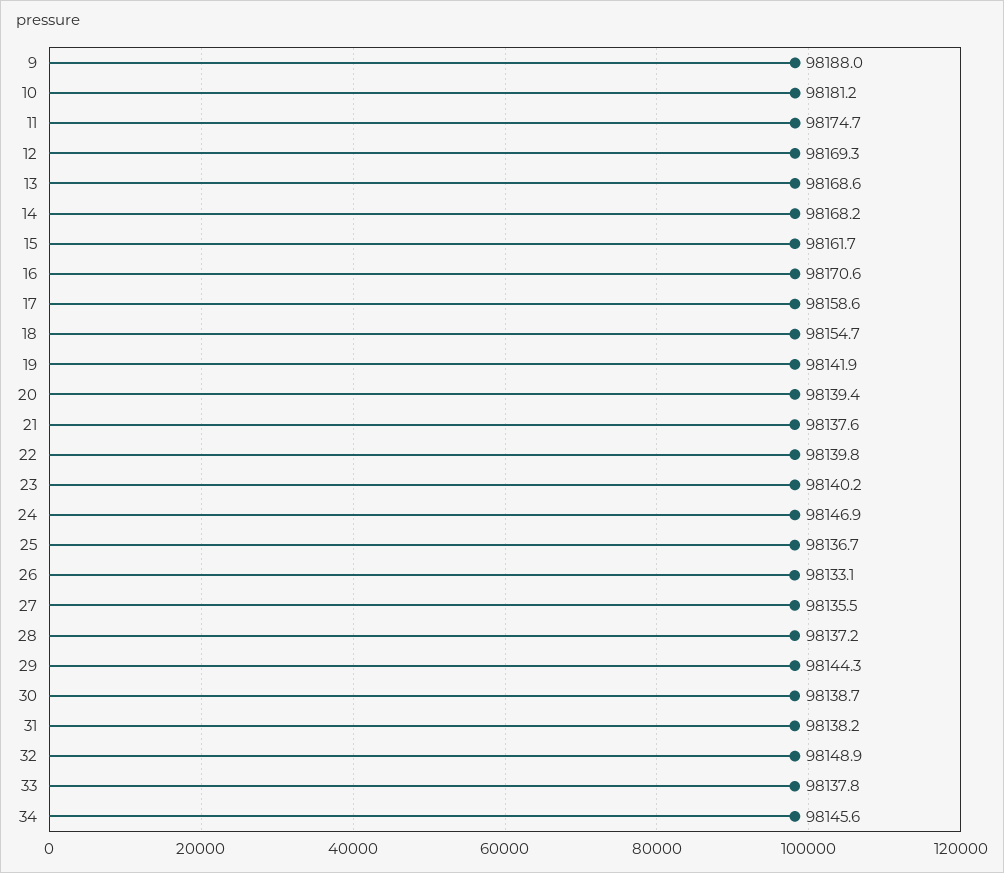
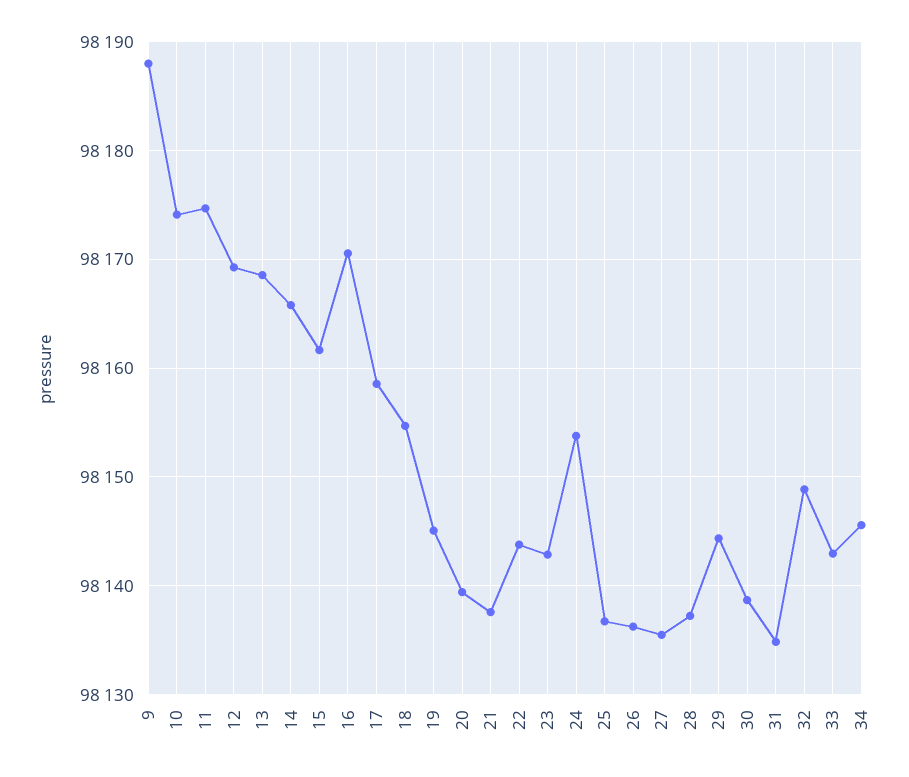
10: 98181.2 -> 98174
14: 98168.2 -> 98166
19: 98141.9 -> 98145
22: 98139.8 -> 98144
23: 98140.2 -> 98143
24: 98146.9 -> 98154
26: 98133.1 -> 98136
31: 98138.2 -> 98135
33: 98137.8 -> 98143

